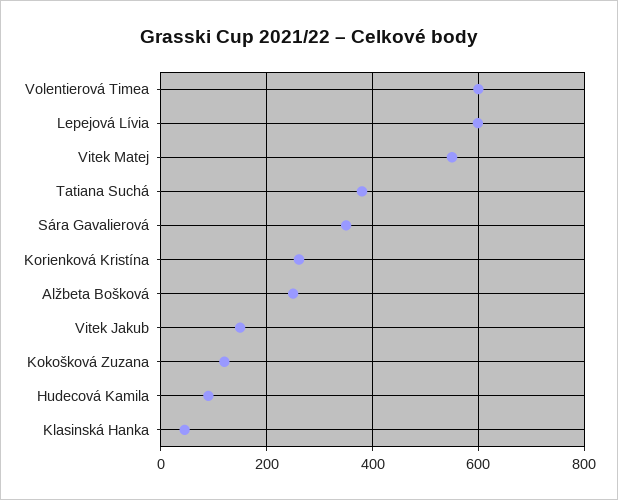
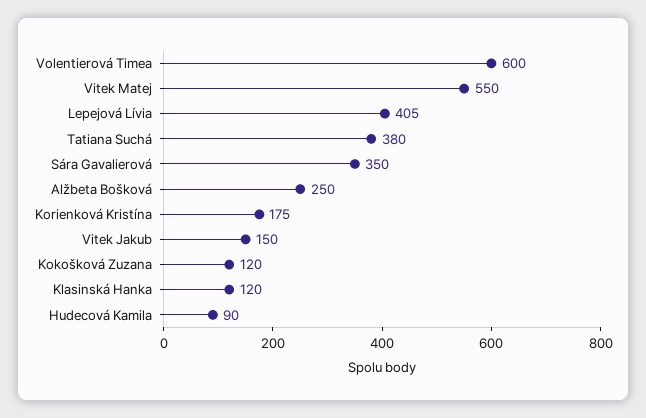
Lepejová Lívia: 600 -> 405
Korienková Kristína: 260 -> 175
Klasinská Hanka: 40 -> 120

